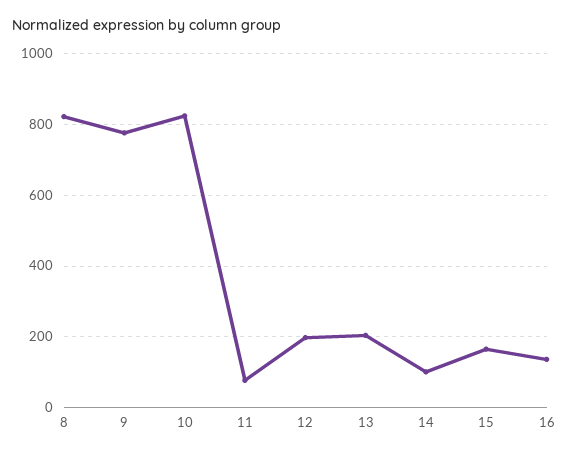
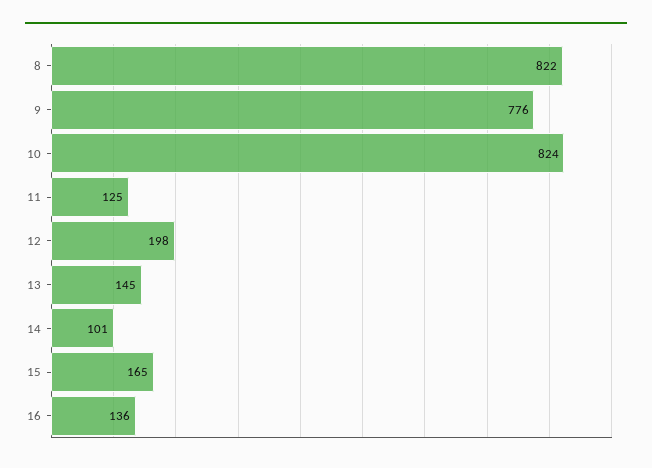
11: 80 -> 125
13: 200 -> 145

